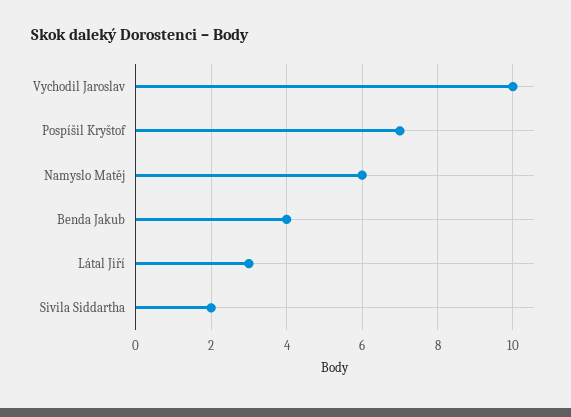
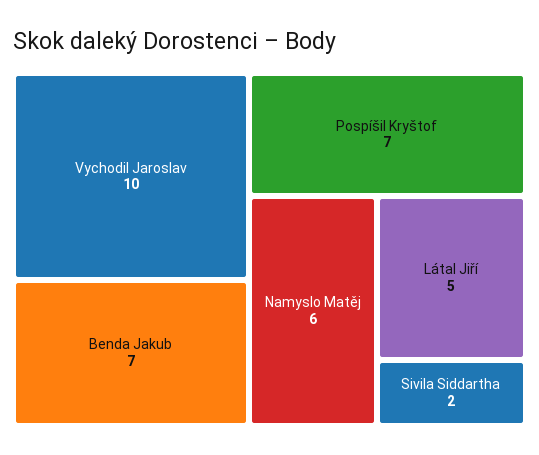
Benda Jakub: 4 -> 7
Látal Jiří: 3 -> 5

